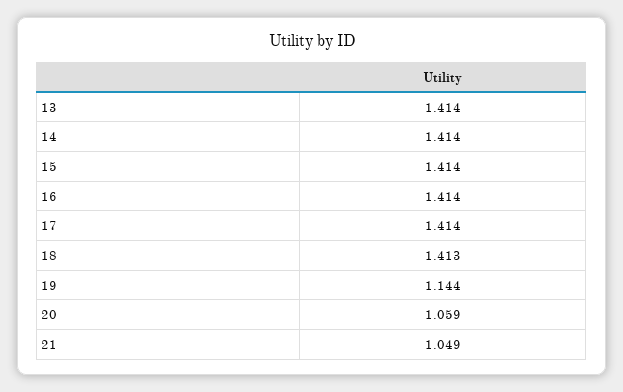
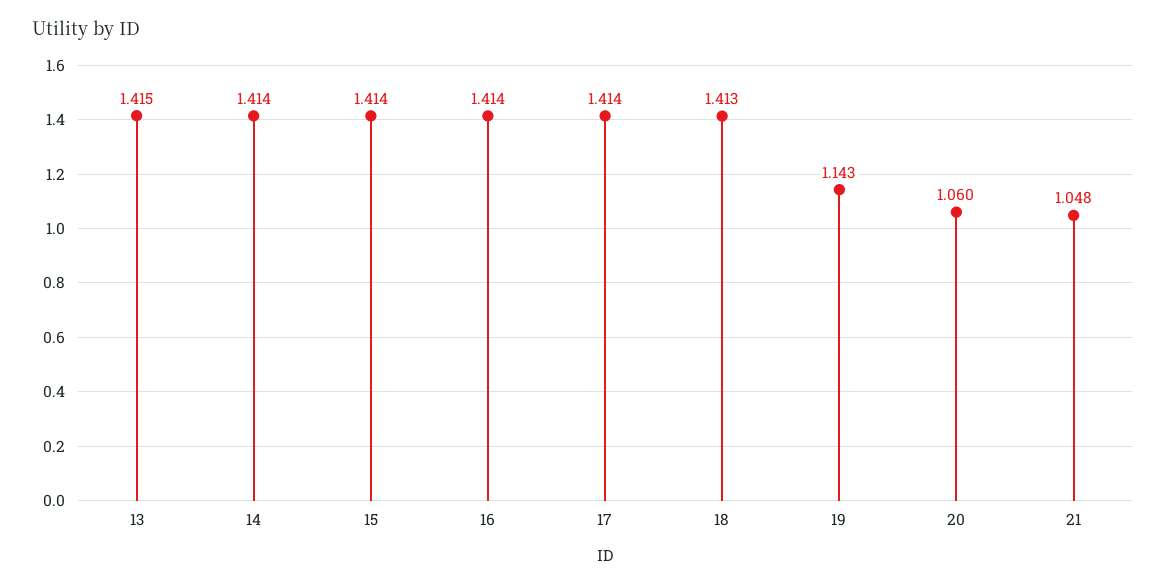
13: 1.414 -> 1.415
19: 1.144 -> 1.143
20: 1.059 -> 1.06
21: 1.049 -> 1.048

